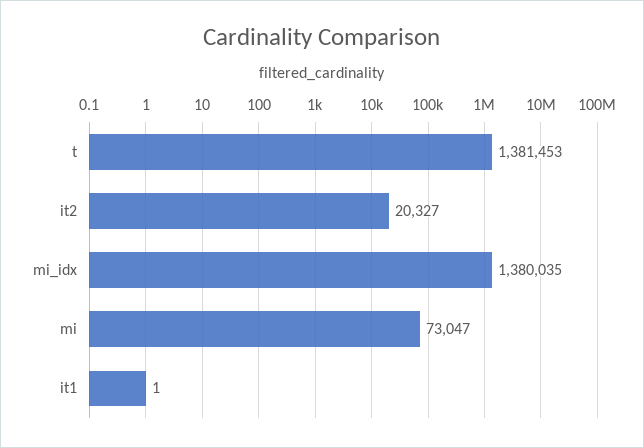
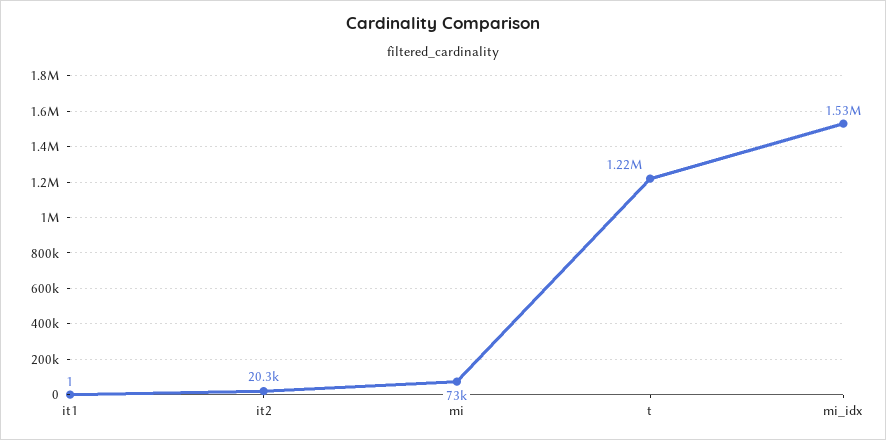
t: 1381453 -> 1220000
mi_idx: 1380035 -> 1530000

